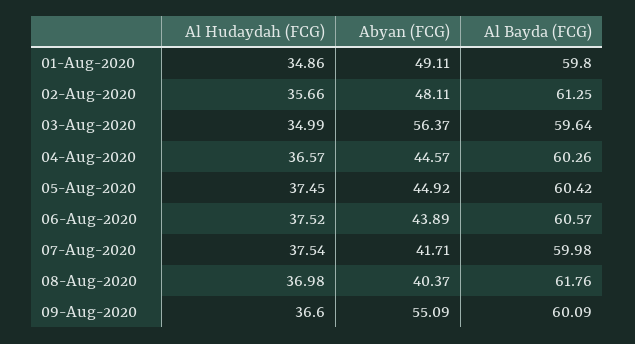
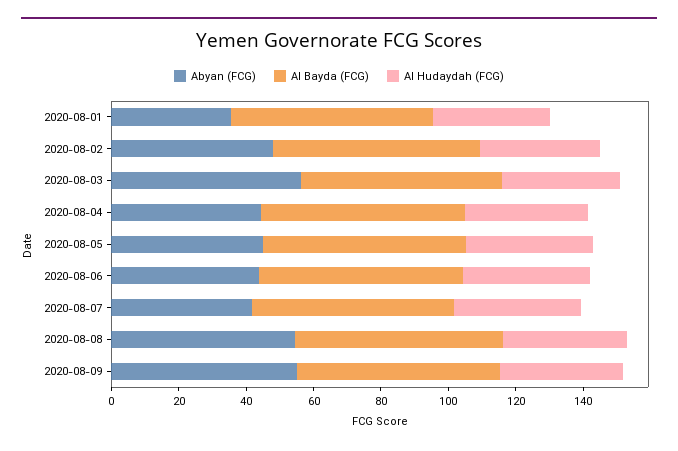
Abyan (FCG), 01-Aug-2020: 49.11 -> 35
Abyan (FCG), 08-Aug-2020: 40.37 -> 55

